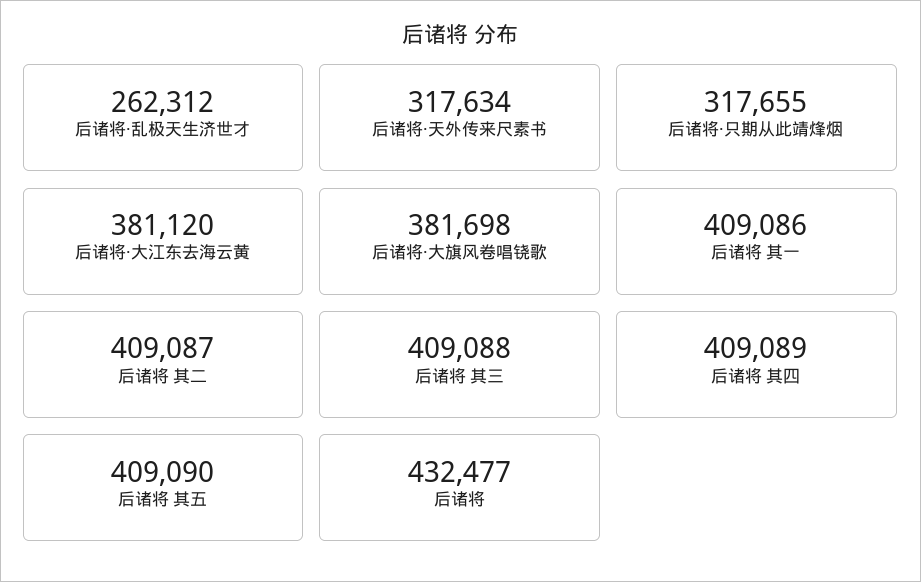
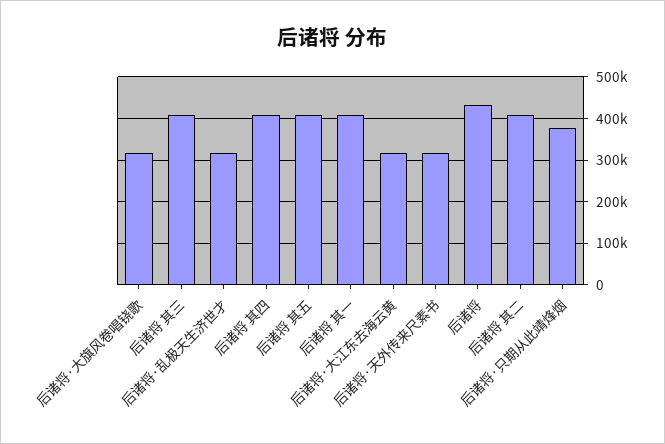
后诸将·乱极天生济世才: 262312 -> 320000
后诸将·只期从此靖烽烟: 317655 -> 380000
后诸将·大江东去海云黄: 381120 -> 320000
后诸将·大旗风卷唱铙歌: 381698 -> 320000

